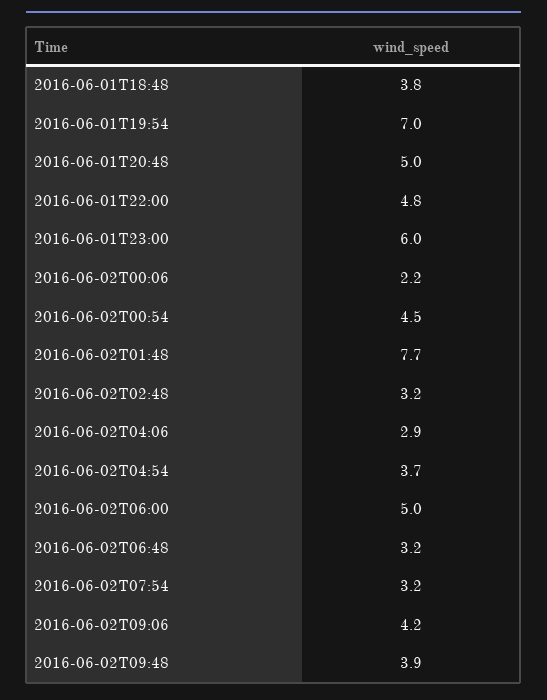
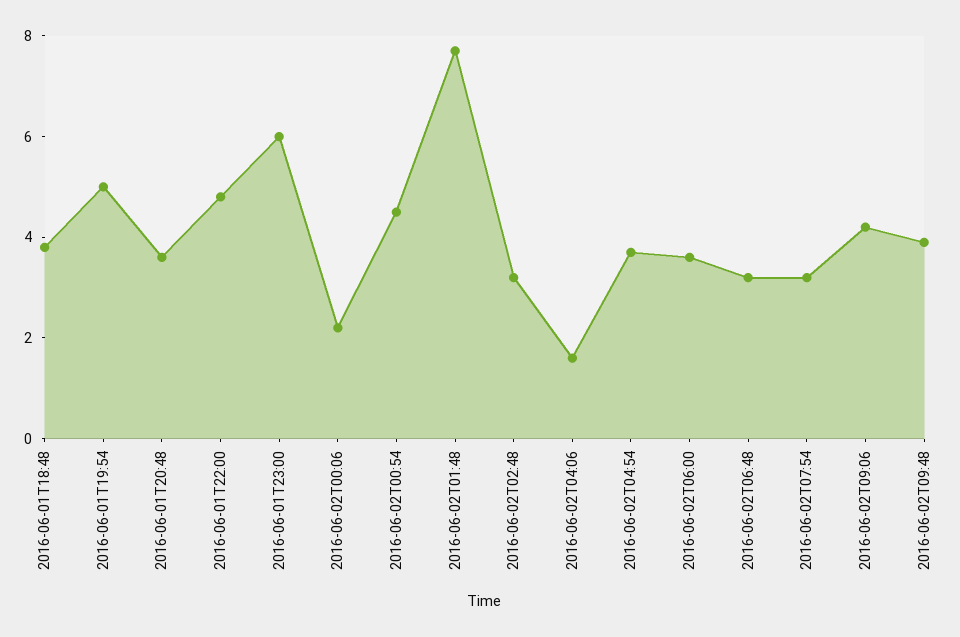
2016-06-01T19:54: 7 -> 5
2016-06-01T20:48: 5 -> 3.5
2016-06-02T04:06: 2.9 -> 1.5
2016-06-02T06:00: 5 -> 3.5

